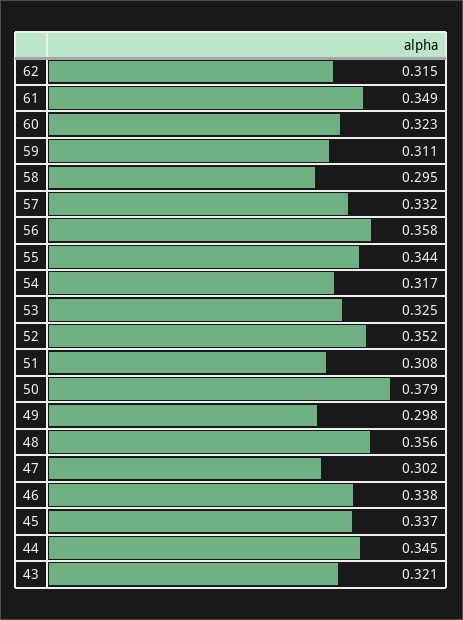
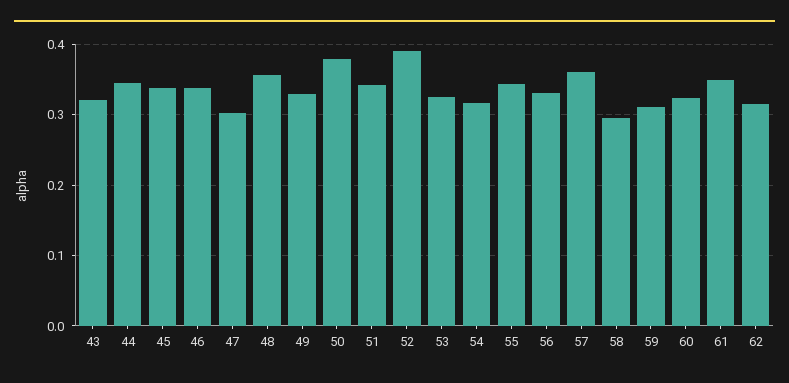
57: 0.332 -> 0.36
56: 0.358 -> 0.33
52: 0.352 -> 0.39
51: 0.308 -> 0.34
49: 0.298 -> 0.33

